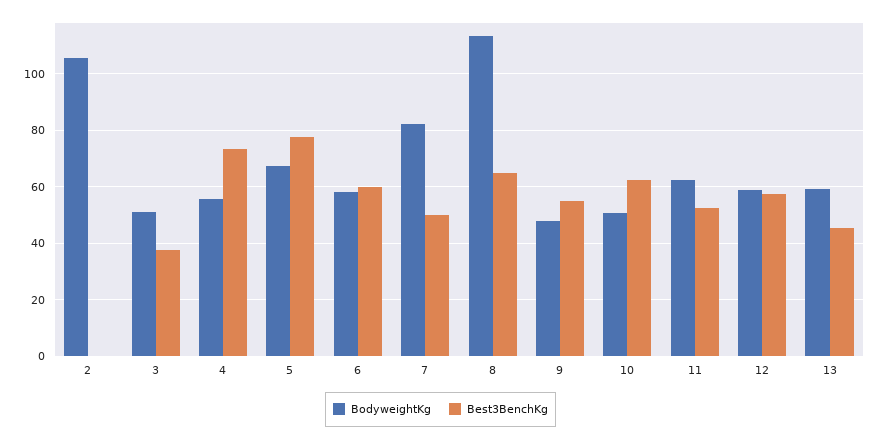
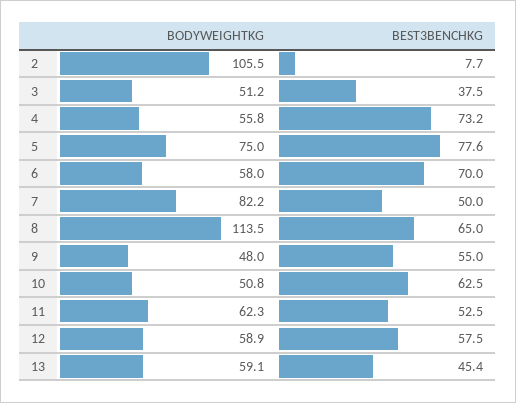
Best3BenchKg, 2: 0 -> 7.7
BodyweightKg, 5: 67.5 -> 75
Best3BenchKg, 6: 60 -> 70

